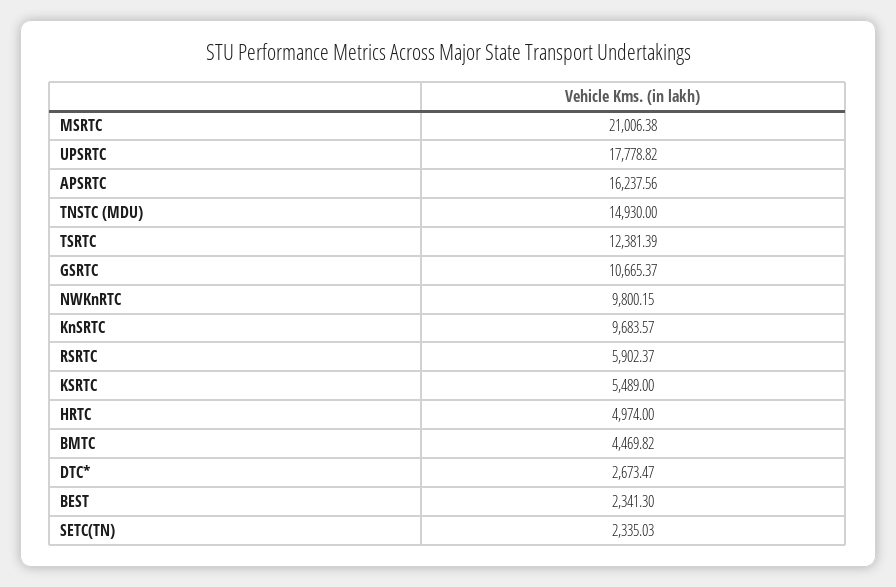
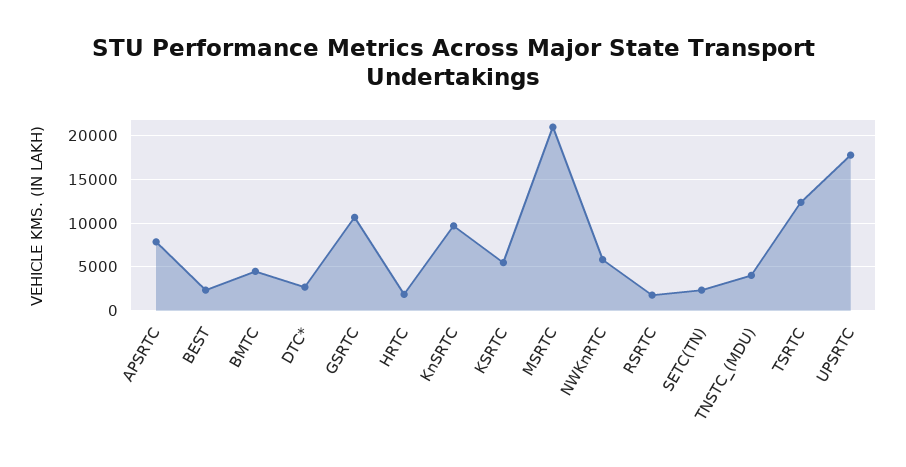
APSRTC: 16237.56 -> 8000
TNSTC (MDU): 14930 -> 4000
NWKnRTC: 9800.15 -> 6000
RSRTC: 5902.37 -> 2000
HRTC: 4974 -> 2000

